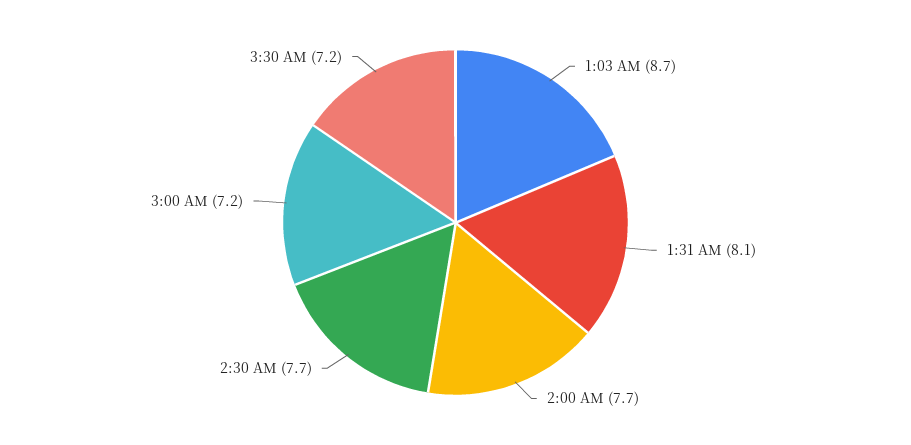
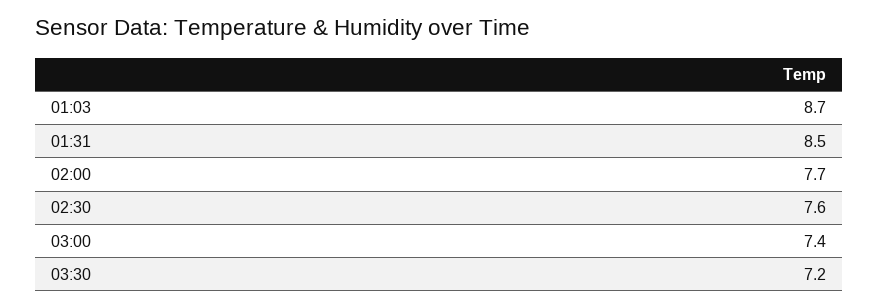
1:31 AM: 8.1 -> 8.5
2:30 AM: 7.7 -> 7.6
3:00 AM: 7.2 -> 7.4

